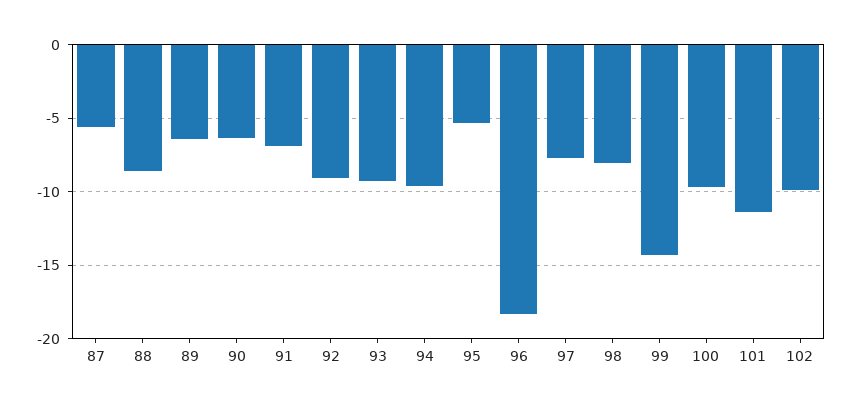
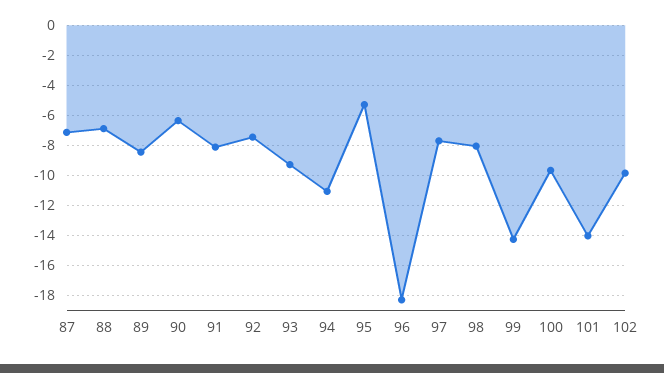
87: -5.5 -> -7
88: -8.5 -> -7
89: -6.5 -> -8.5
91: -7 -> -8
92: -9 -> -7.5
94: -9.5 -> -11
101: -11.5 -> -14

